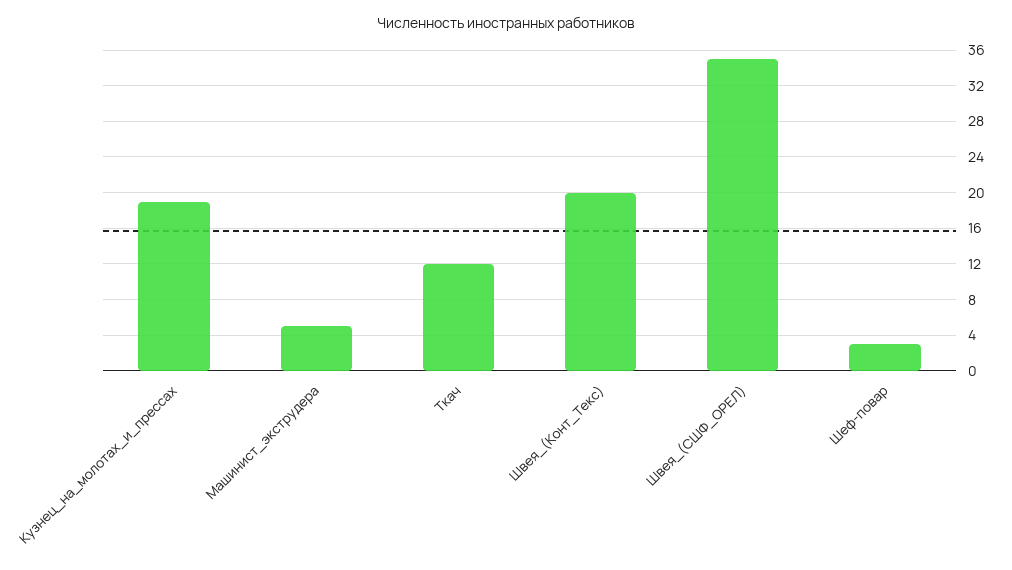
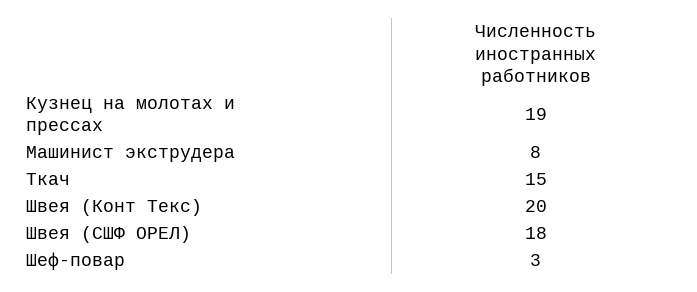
Машинист_экструдера: 5 -> 8
Ткач: 12 -> 15
Швея_(СШФ_ОРЕЛ): 35 -> 18

